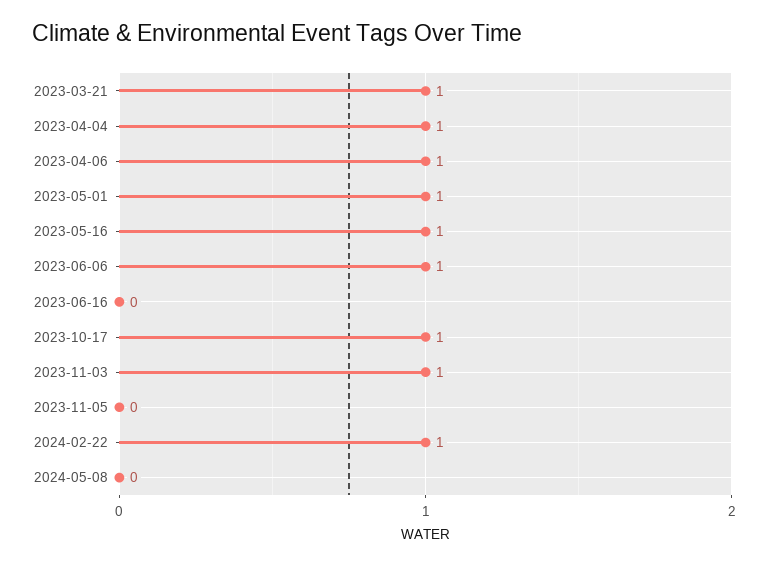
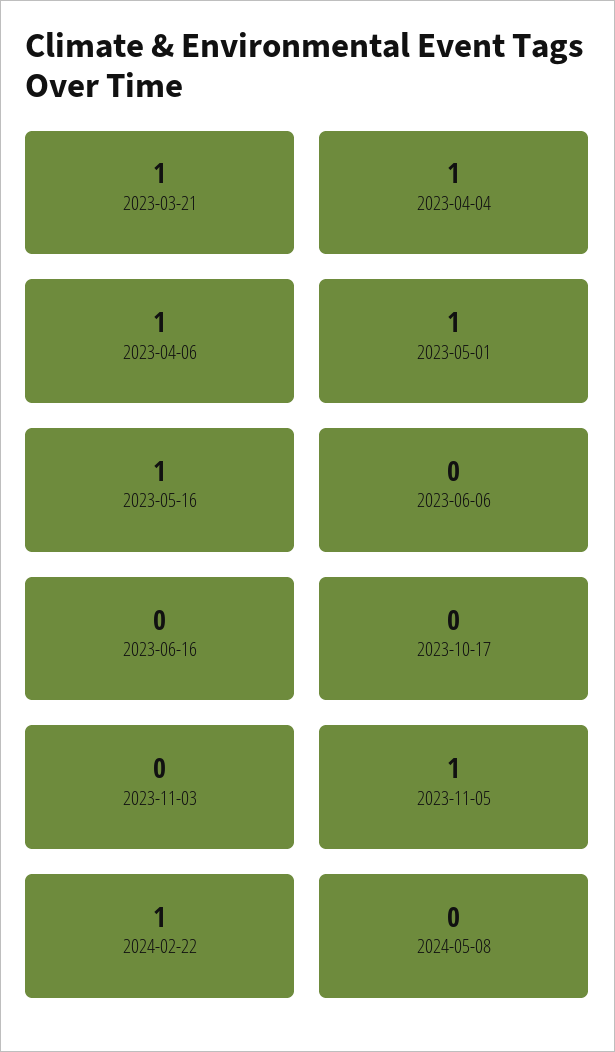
2023-06-06: 1 -> 0
2023-10-17: 1 -> 0
2023-11-03: 1 -> 0
2023-11-05: 0 -> 1

